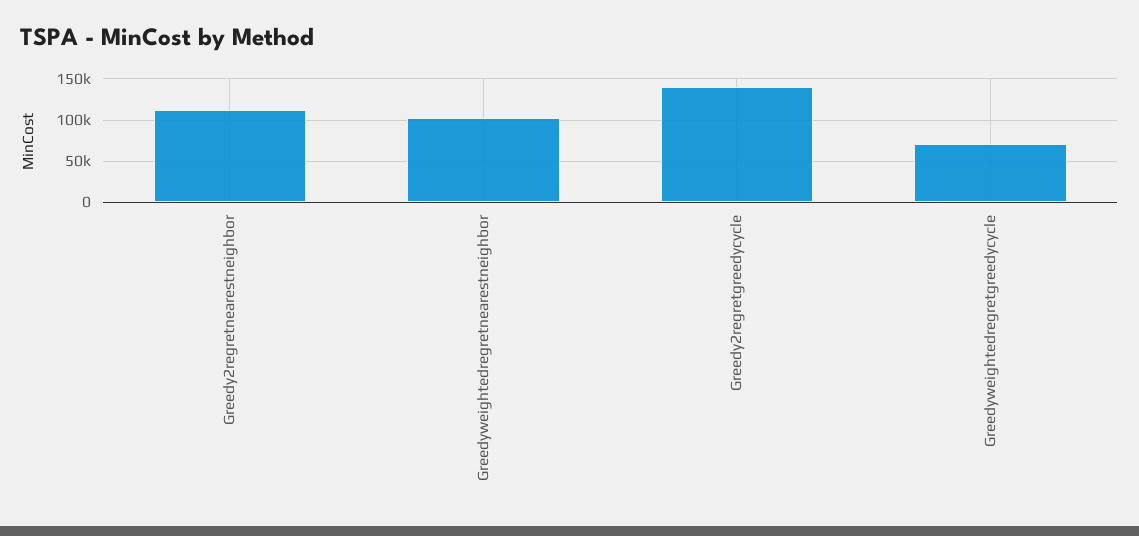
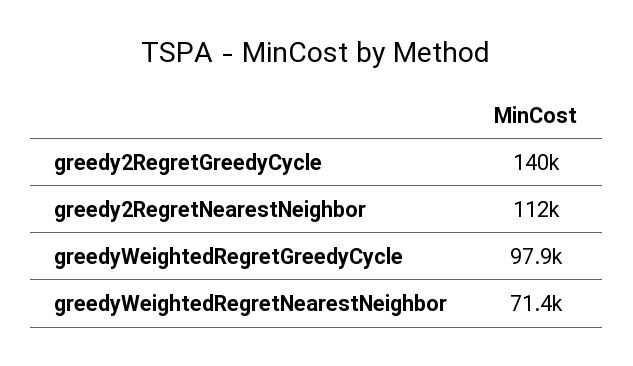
Greedyweightedregretnearestneighbor: 100000 -> 71400
Greedyweightedregretgreedycycle: 70000 -> 97900

